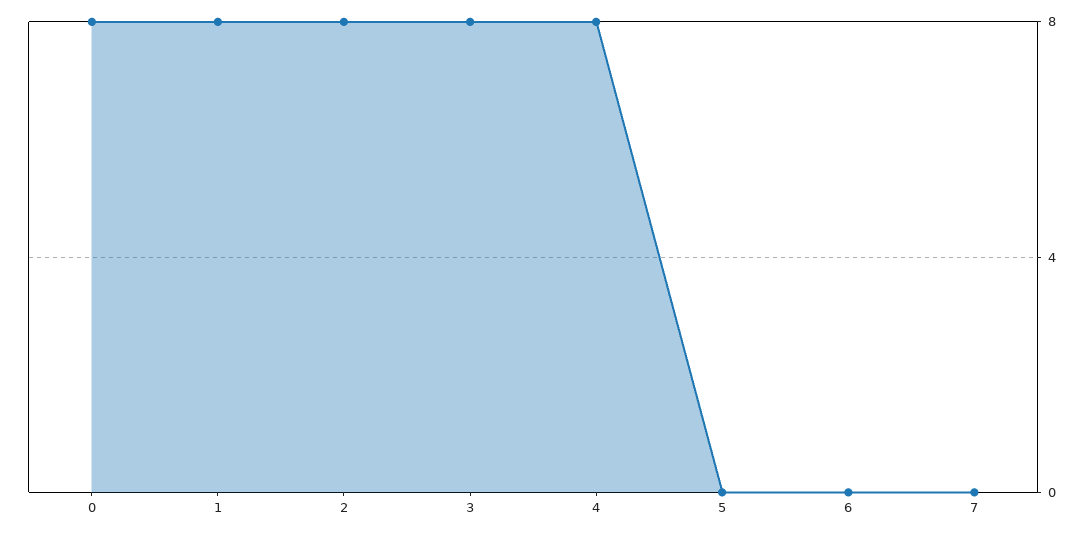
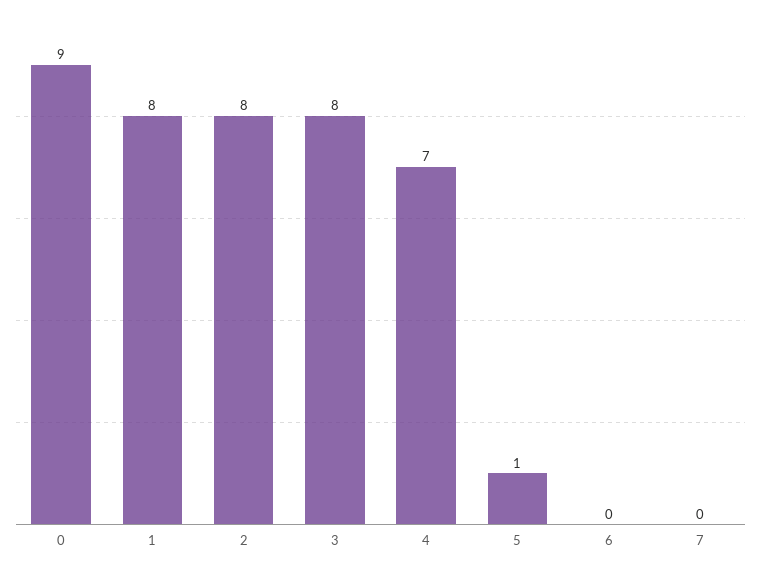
0: 8 -> 9
4: 8 -> 7
5: 0 -> 1

